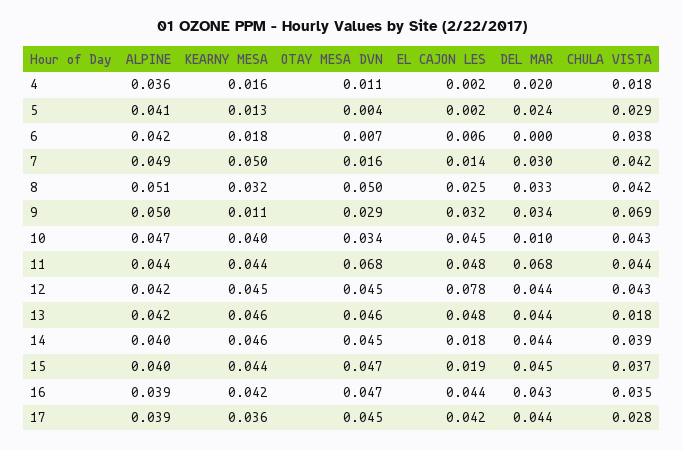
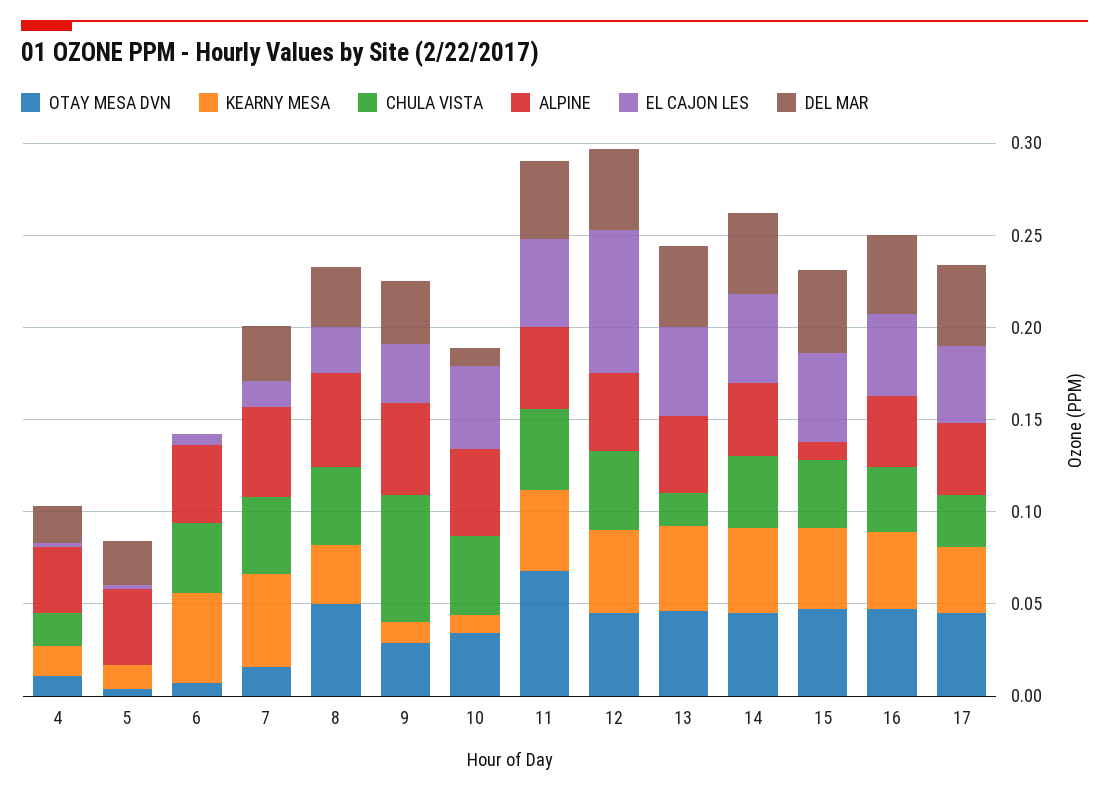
CHULA VISTA, 5: 0.029 -> 0
KEARNY MESA, 6: 0.018 -> 0.05
KEARNY MESA, 10: 0.04 -> 0.01
DEL MAR, 11: 0.068 -> 0.04
EL CAJON LES, 14: 0.018 -> 0.05
ALPINE, 15: 0.04 -> 0.01
EL CAJON LES, 15: 0.019 -> 0.05

